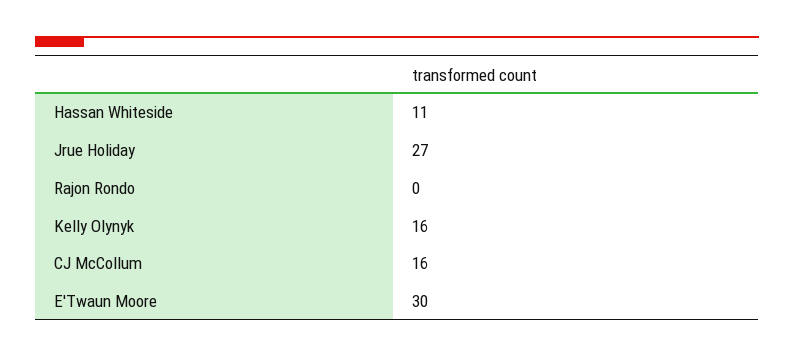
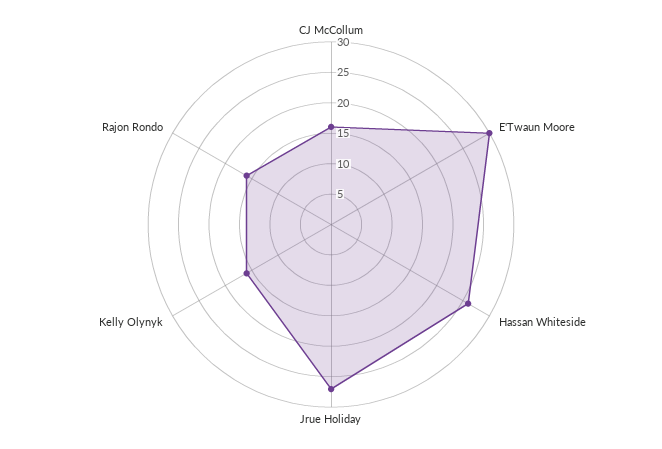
Hassan Whiteside: 11 -> 25
Rajon Rondo: 0 -> 15

